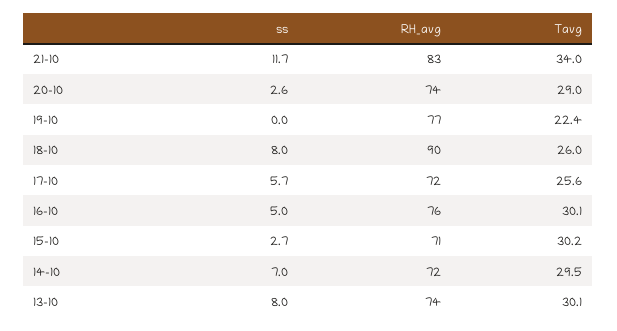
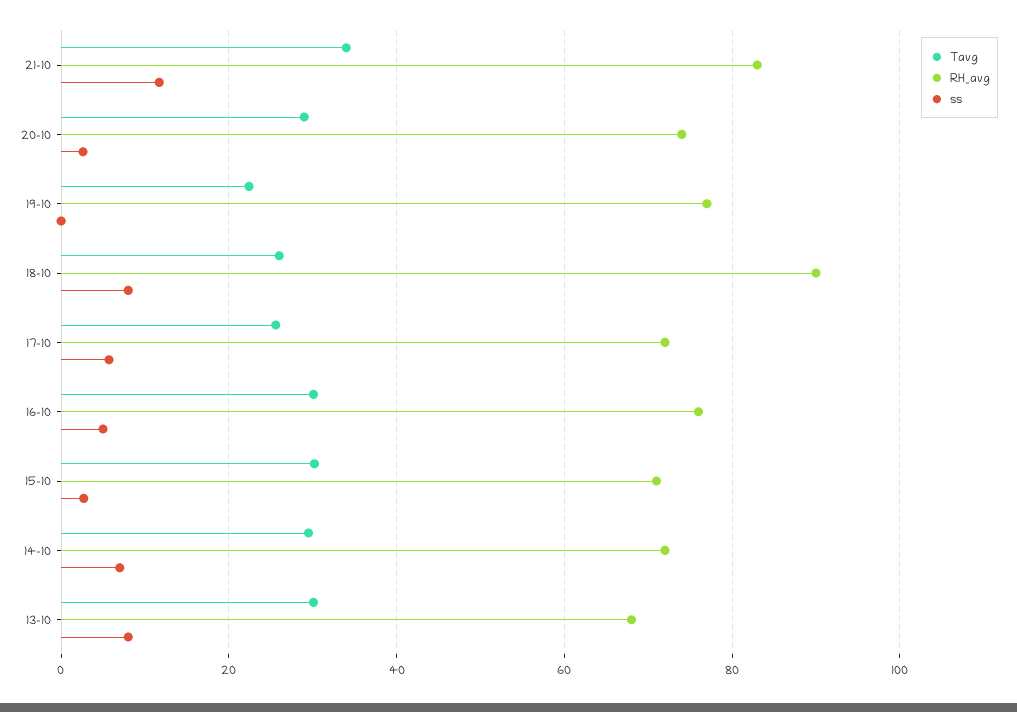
RH_avg, 13-10: 74 -> 68

